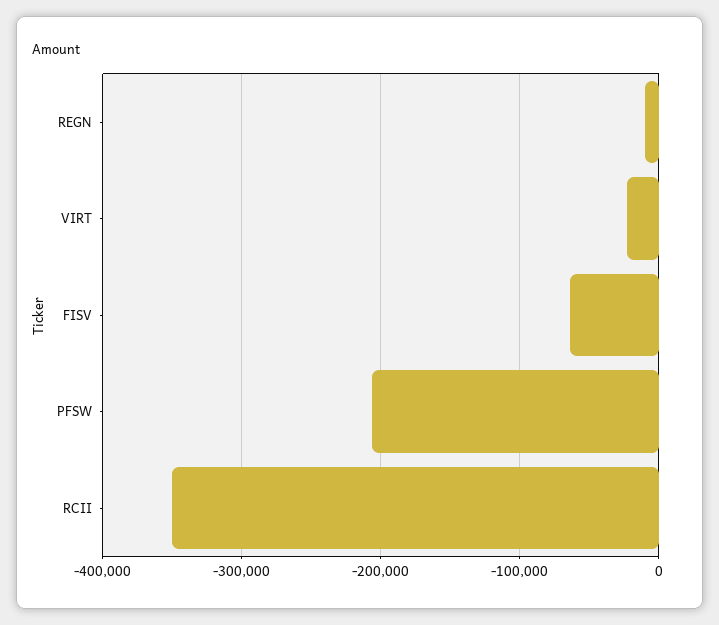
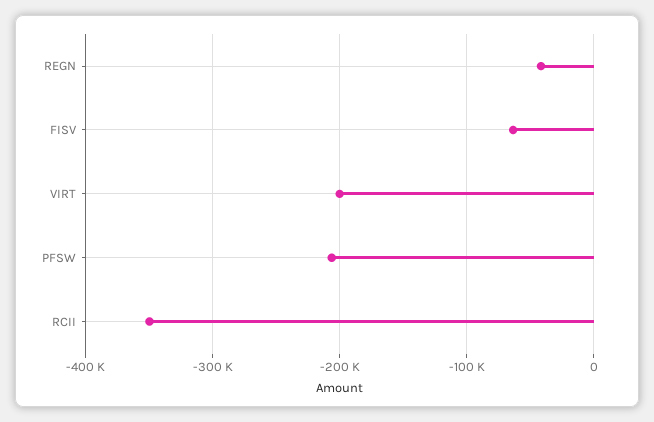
REGN: -10000 -> -40000
VIRT: -20000 -> -200000

